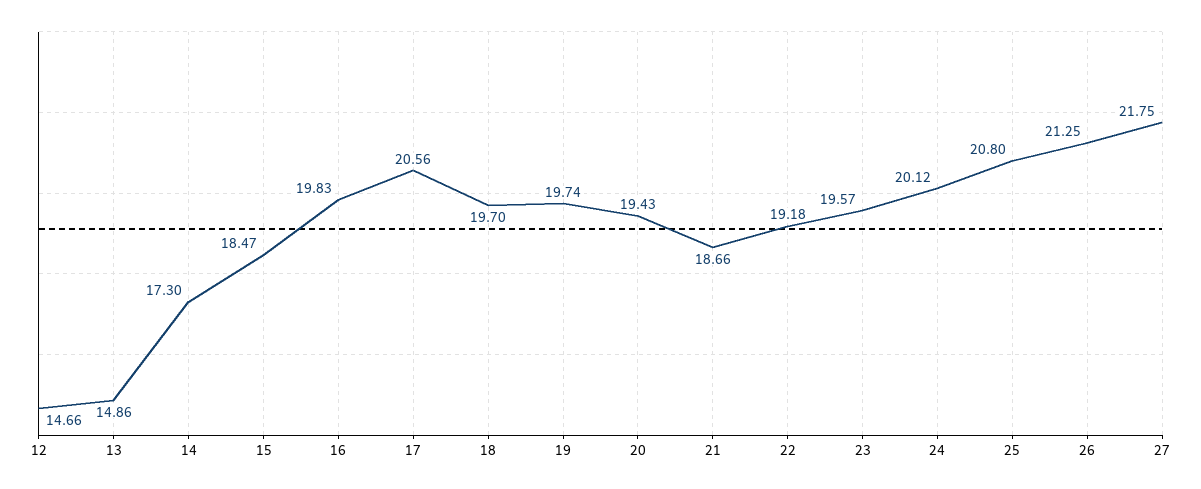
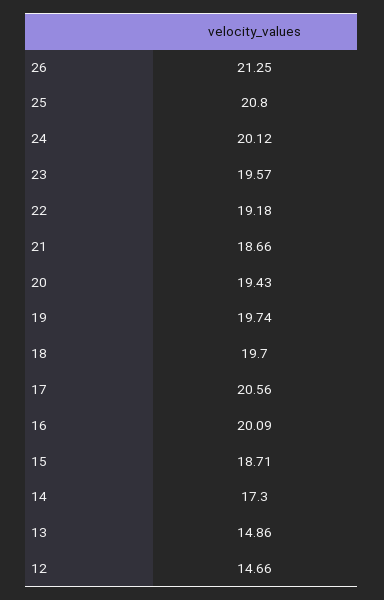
15: 18.47 -> 18.71
16: 19.83 -> 20.09
27: 21.75 -> none

